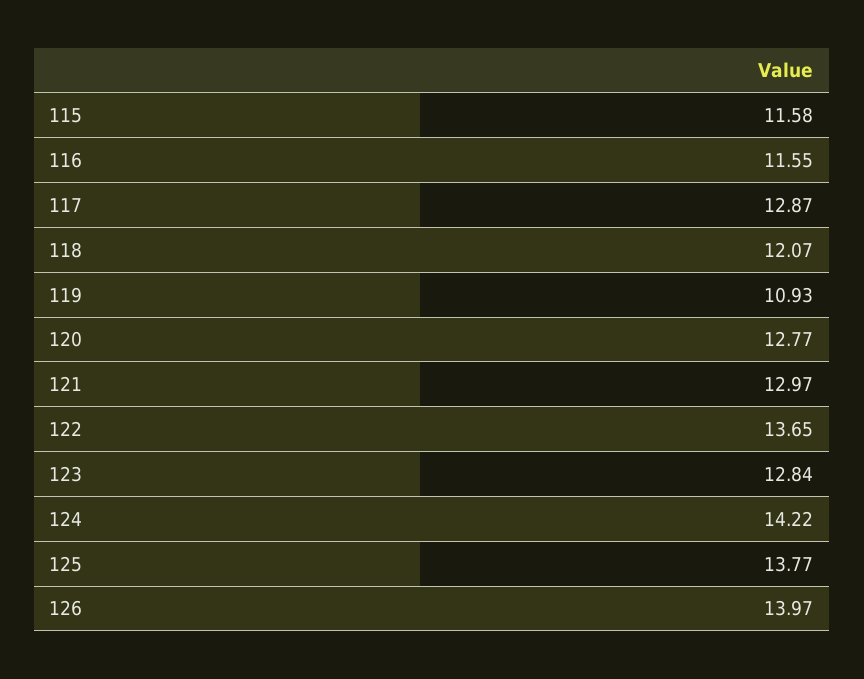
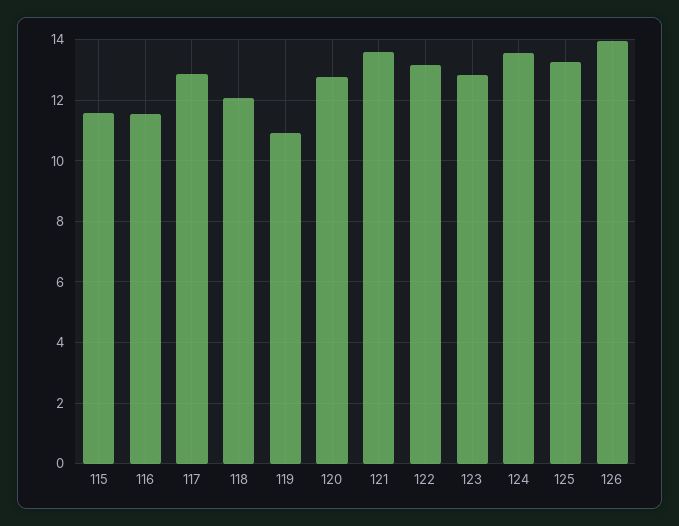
121: 12.97 -> 13.6
122: 13.65 -> 13.2
124: 14.22 -> 13.6
125: 13.77 -> 13.2

